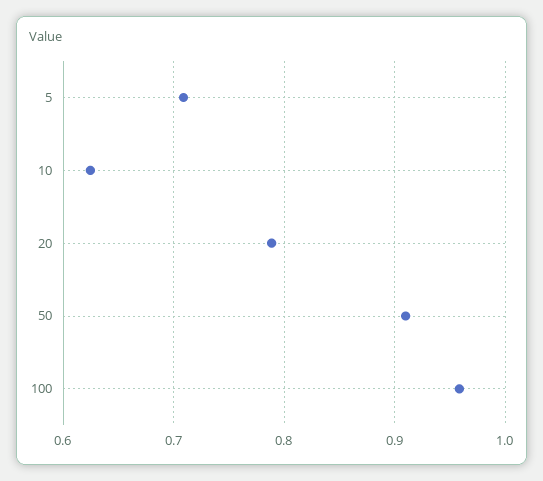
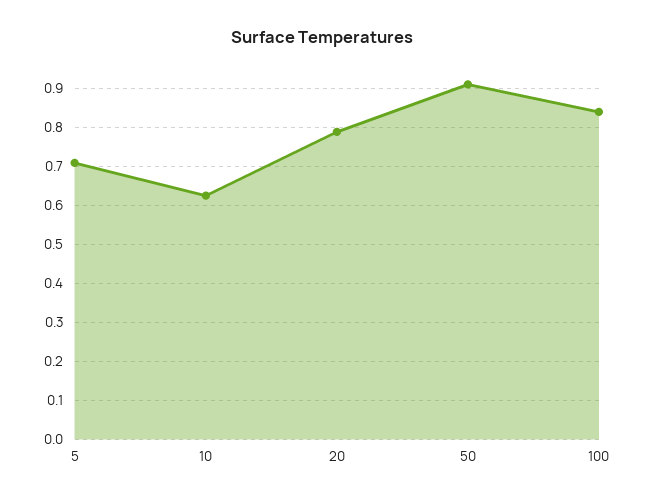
100: 0.96 -> 0.84

